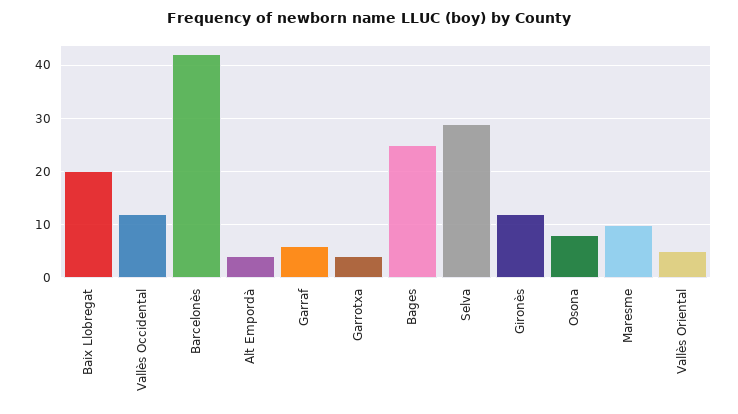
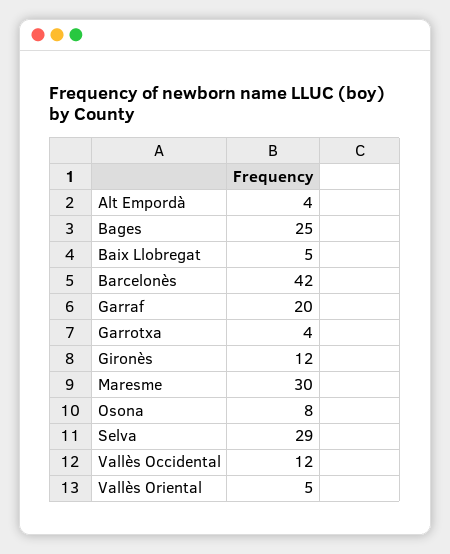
Baix Llobregat: 20 -> 5
Garraf: 5 -> 20
Maresme: 10 -> 30

